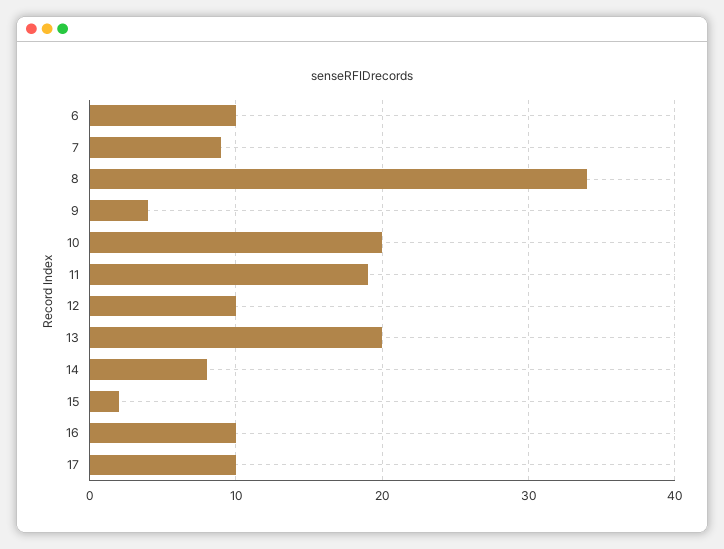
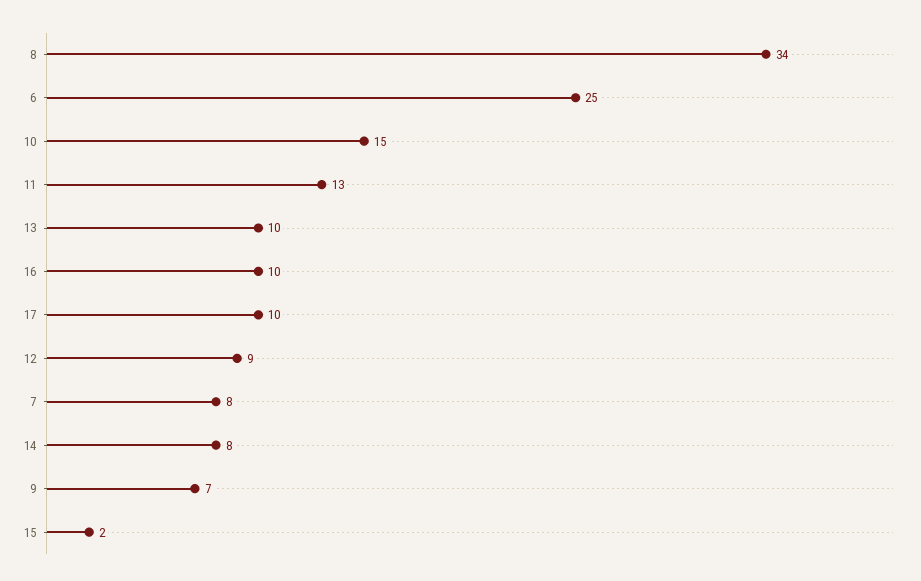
6: 10 -> 25
7: 9 -> 8
9: 4 -> 7
10: 20 -> 15
11: 19 -> 13
12: 10 -> 9
13: 20 -> 10

